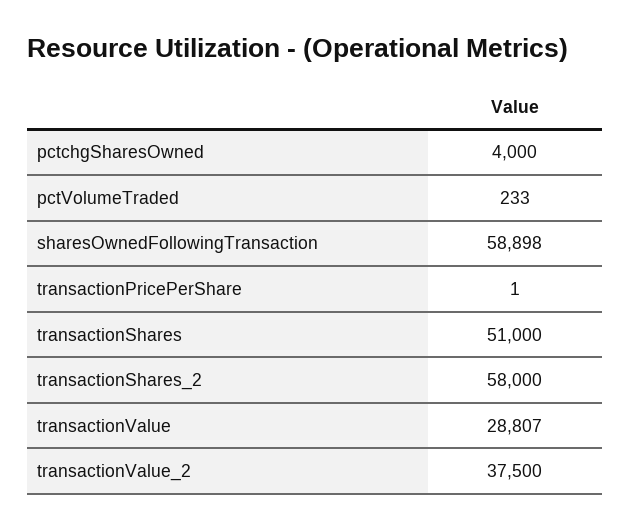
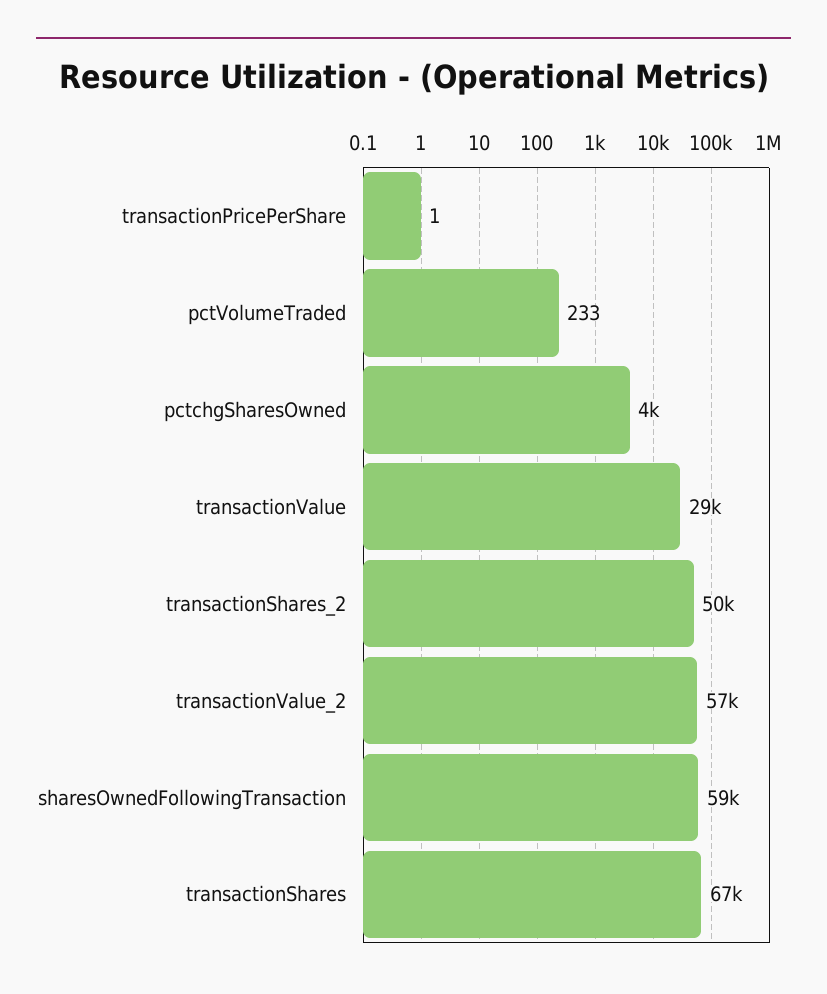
transactionShares: 51000 -> 67000
transactionShares_2: 58000 -> 50000
transactionValue_2: 37500 -> 57000

